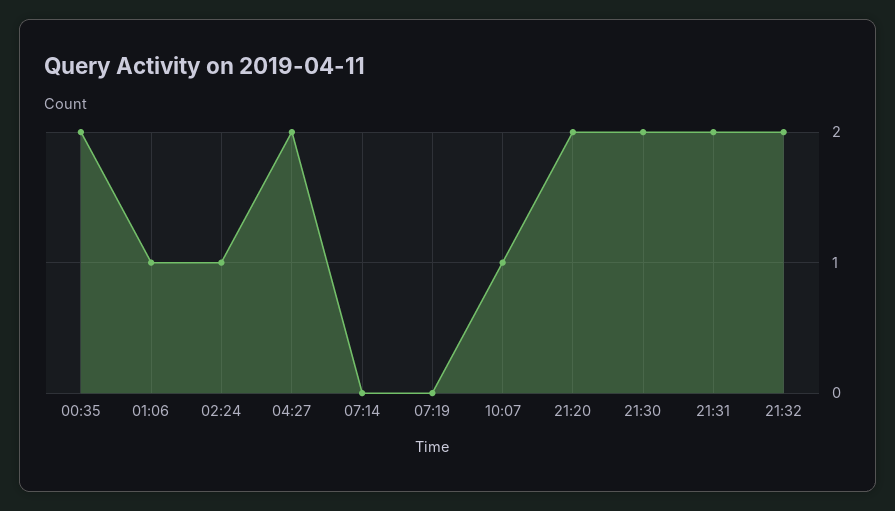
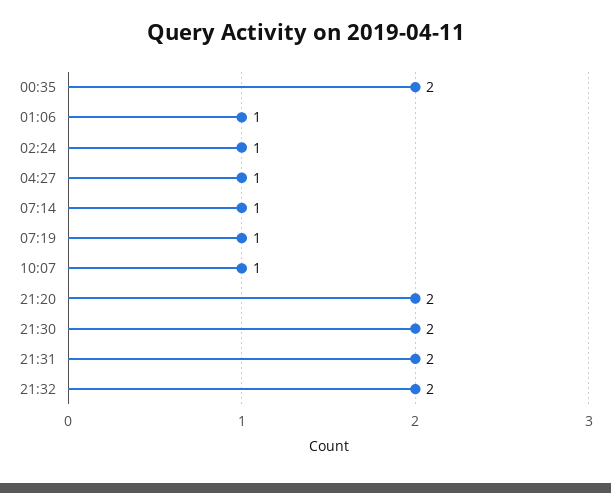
04:27: 2 -> 1
07:14: 0 -> 1
07:19: 0 -> 1

